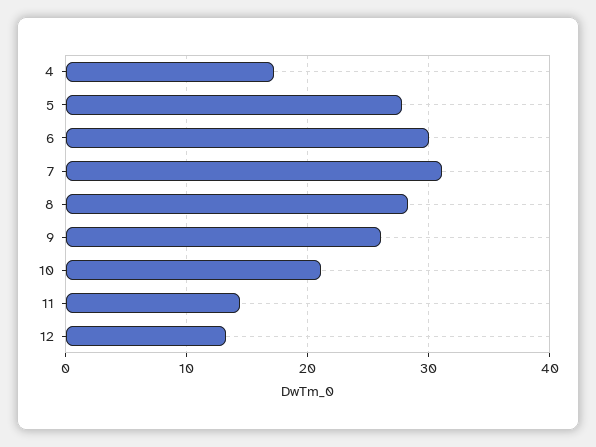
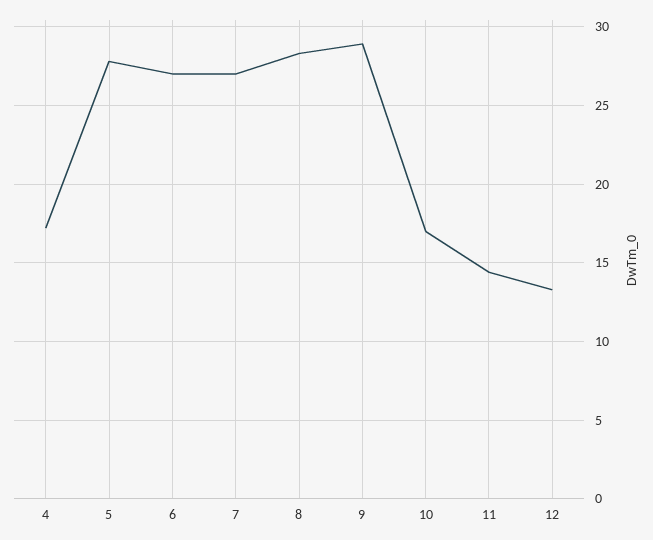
6: 30 -> 27
7: 31 -> 27
9: 26 -> 29
10: 21 -> 17

